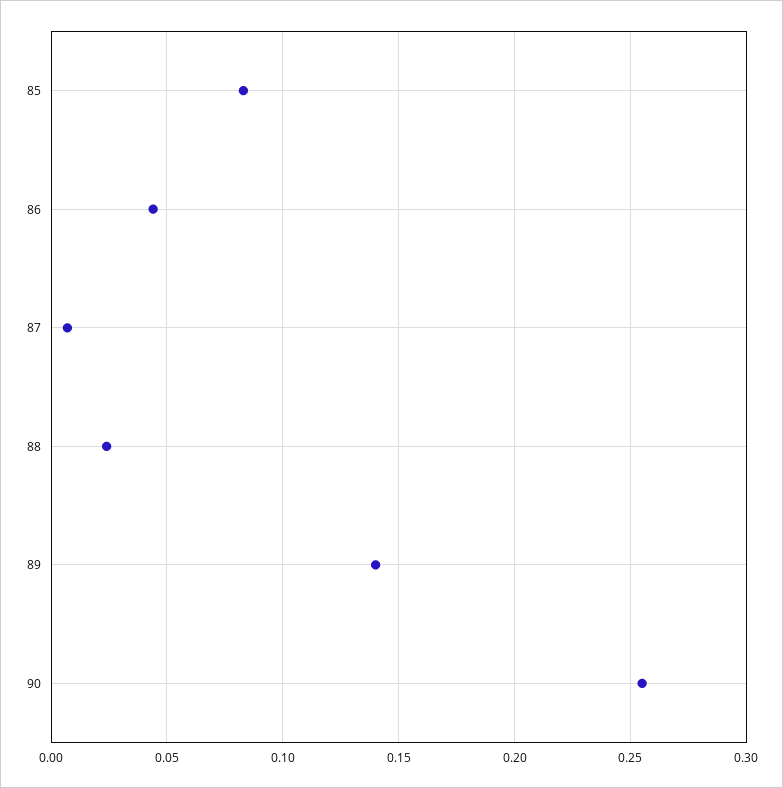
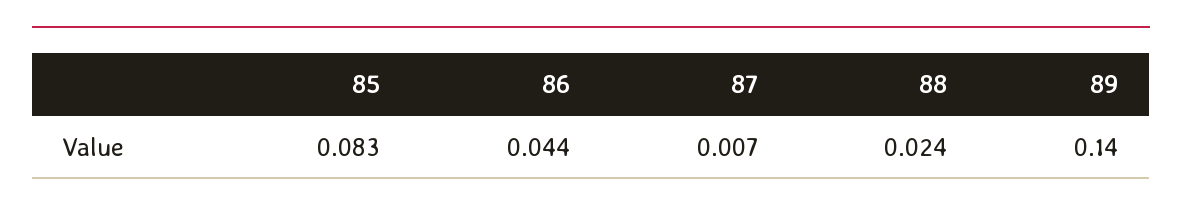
90: 0.255 -> none

